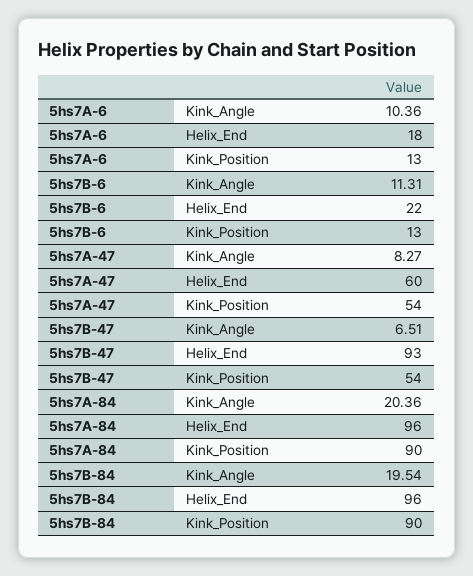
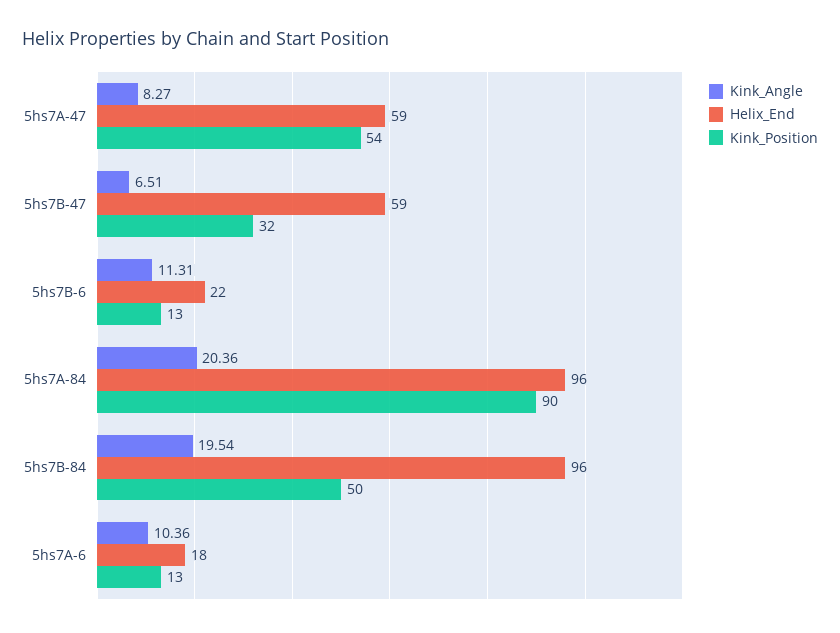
Helix_End, 5hs7A-47: 60 -> 59
Helix_End, 5hs7B-47: 93 -> 59
Kink_Position, 5hs7B-47: 54 -> 32
Kink_Position, 5hs7B-84: 90 -> 50

